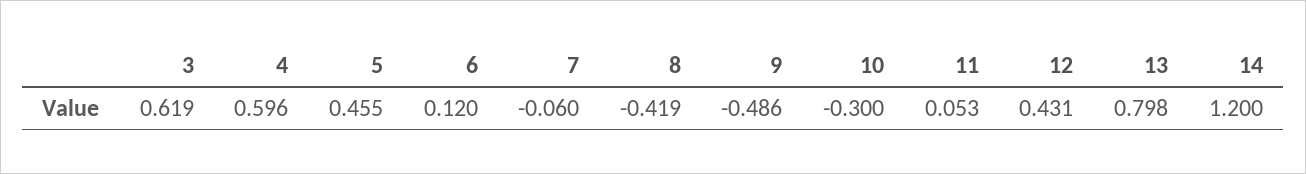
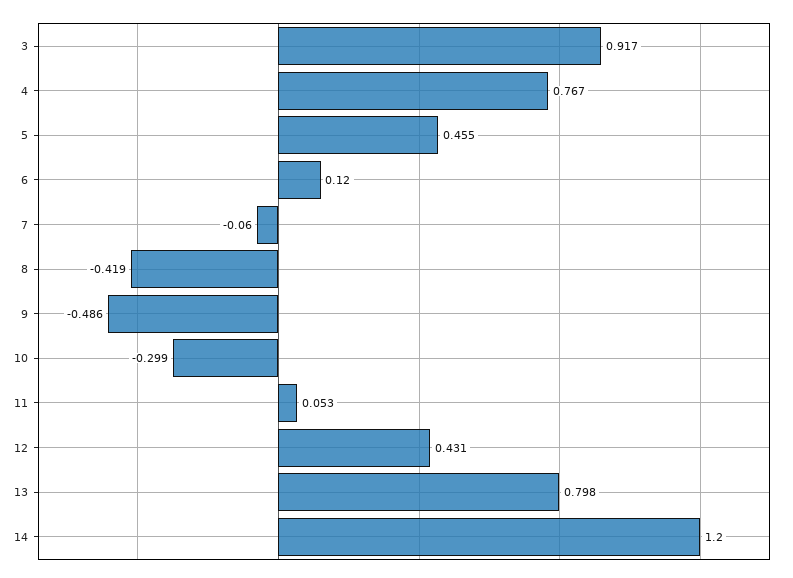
3: 0.619 -> 0.917
4: 0.596 -> 0.767
10: -0.3 -> -0.299

